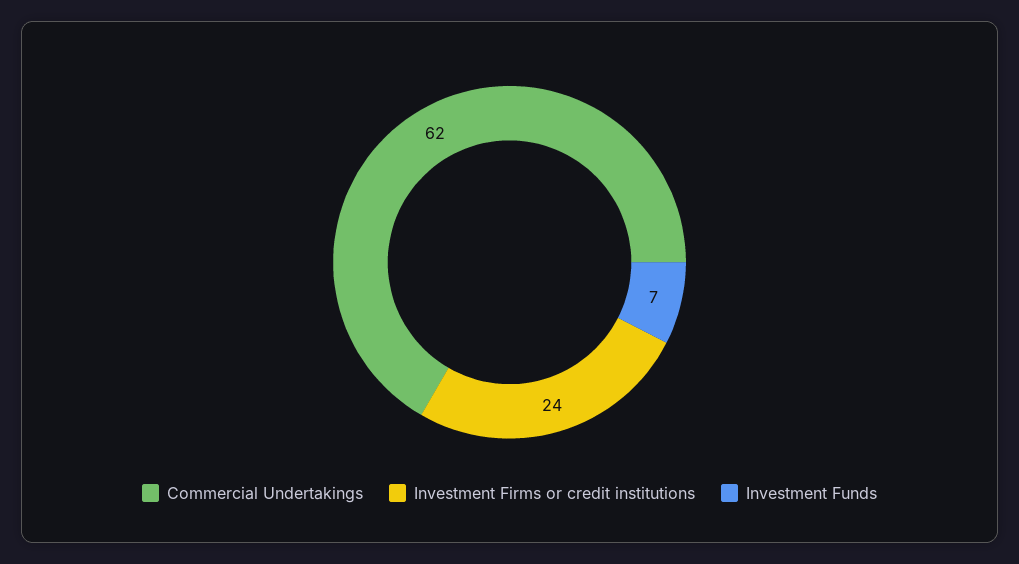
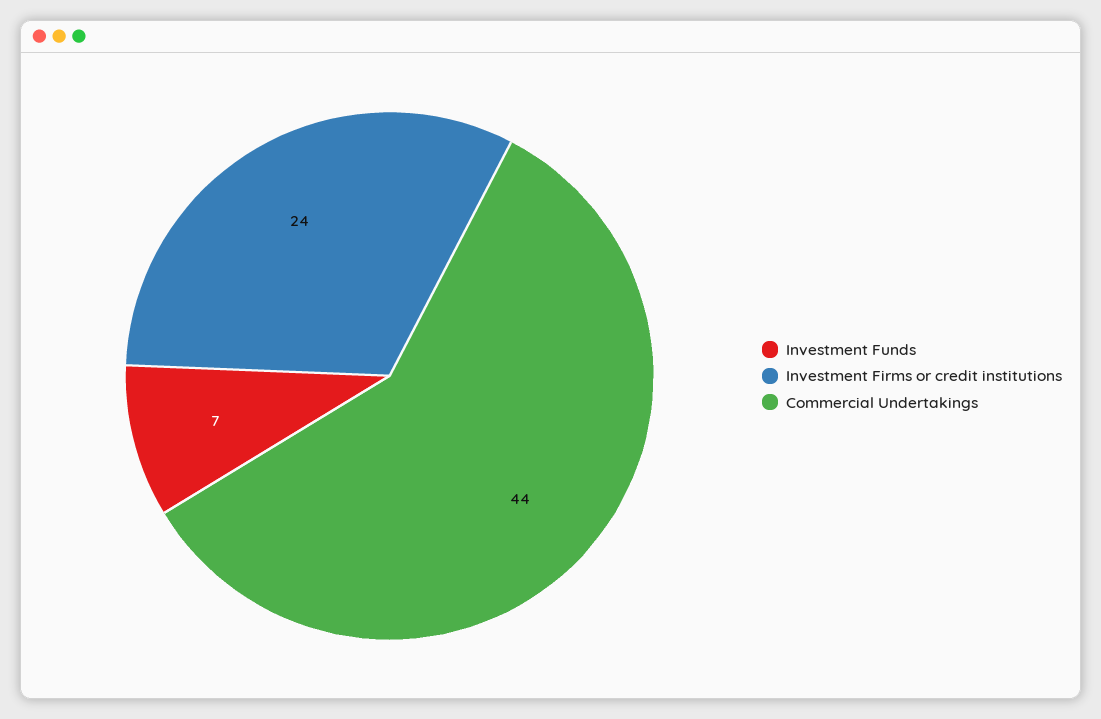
Commercial Undertakings: 62 -> 44

